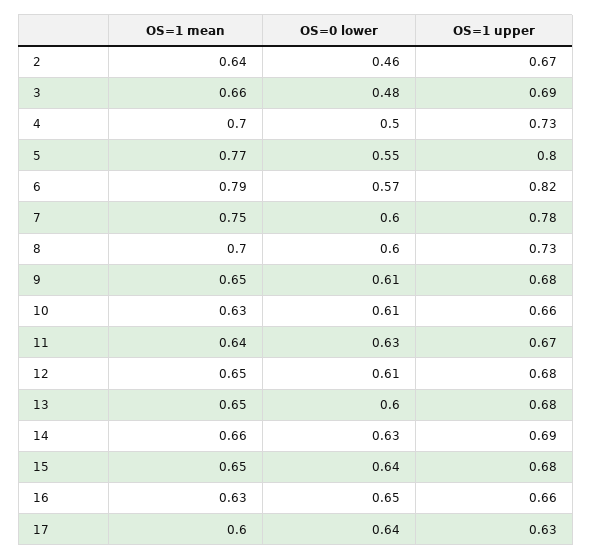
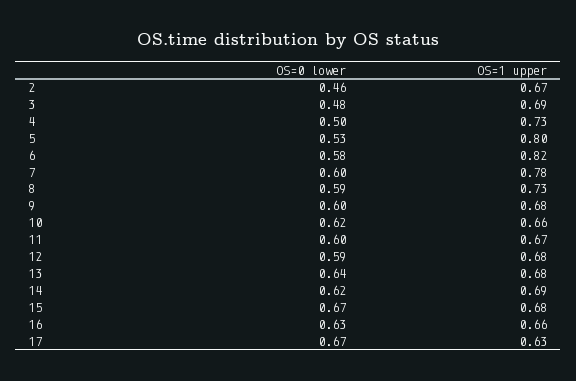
OS=1 mean, 2: 0.64 -> none
OS=1 mean, 3: 0.66 -> none
OS=1 mean, 4: 0.7 -> none
OS=1 mean, 5: 0.77 -> none
OS=0 lower, 5: 0.55 -> 0.53
OS=1 mean, 6: 0.79 -> none
OS=0 lower, 6: 0.57 -> 0.58
OS=1 mean, 7: 0.75 -> none
OS=1 mean, 8: 0.7 -> none
OS=0 lower, 8: 0.6 -> 0.59
OS=1 mean, 9: 0.65 -> none
OS=0 lower, 9: 0.61 -> 0.6
OS=1 mean, 10: 0.63 -> none
OS=0 lower, 10: 0.61 -> 0.62
OS=1 mean, 11: 0.64 -> none
OS=0 lower, 11: 0.63 -> 0.6
OS=1 mean, 12: 0.65 -> none
OS=0 lower, 12: 0.61 -> 0.59
OS=1 mean, 13: 0.65 -> none
OS=0 lower, 13: 0.6 -> 0.64
OS=1 mean, 14: 0.66 -> none
OS=0 lower, 14: 0.63 -> 0.62
OS=1 mean, 15: 0.65 -> none
OS=0 lower, 15: 0.64 -> 0.67
OS=1 mean, 16: 0.63 -> none
OS=0 lower, 16: 0.65 -> 0.63
OS=1 mean, 17: 0.6 -> none
OS=0 lower, 17: 0.64 -> 0.67

